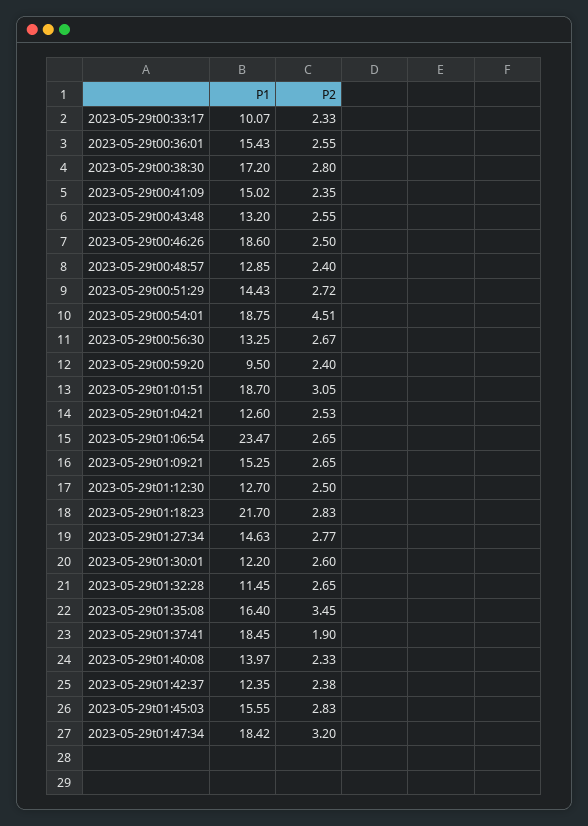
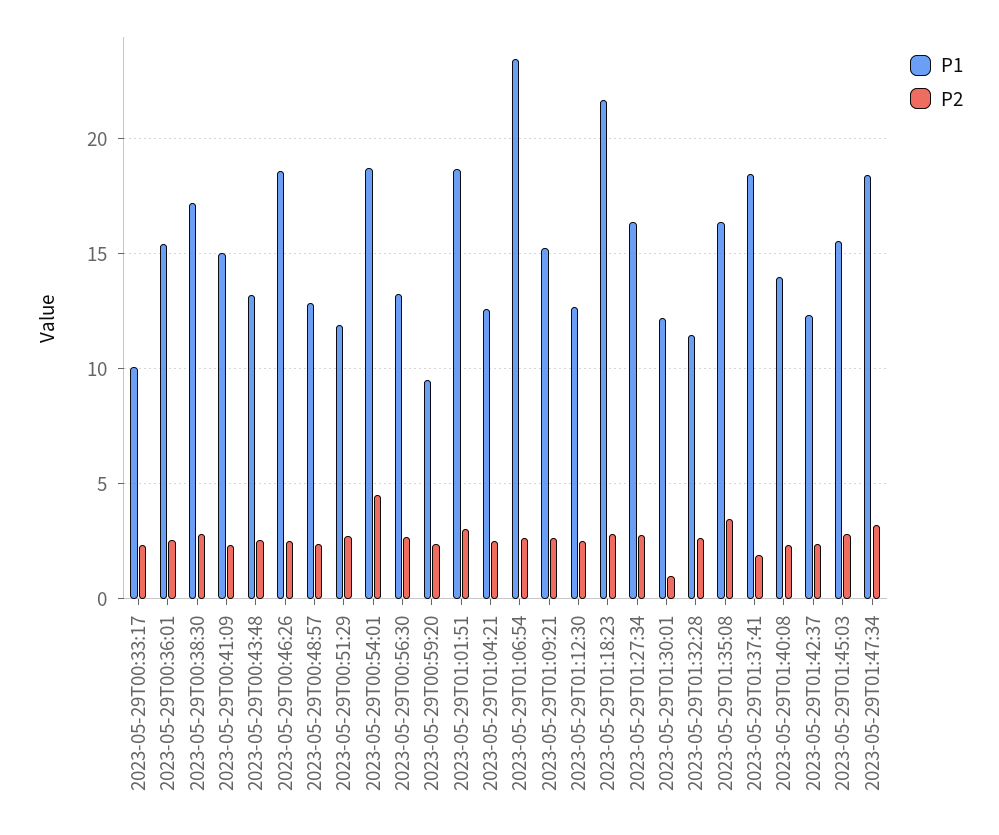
P1, 2023-05-29t00:51:29: 14.43 -> 12
P1, 2023-05-29t01:27:34: 14.63 -> 16.5
P2, 2023-05-29t01:30:01: 2.6 -> 1

